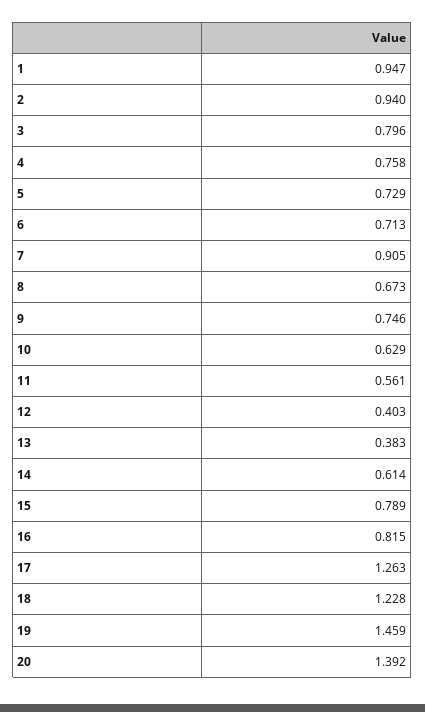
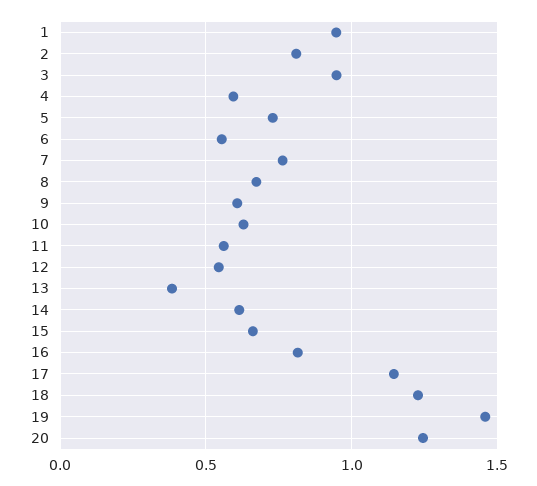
2: 0.94 -> 0.8
3: 0.796 -> 0.95
4: 0.758 -> 0.6
6: 0.713 -> 0.55
7: 0.905 -> 0.75
9: 0.746 -> 0.6
12: 0.403 -> 0.55
15: 0.789 -> 0.65
17: 1.263 -> 1.15
20: 1.392 -> 1.25

